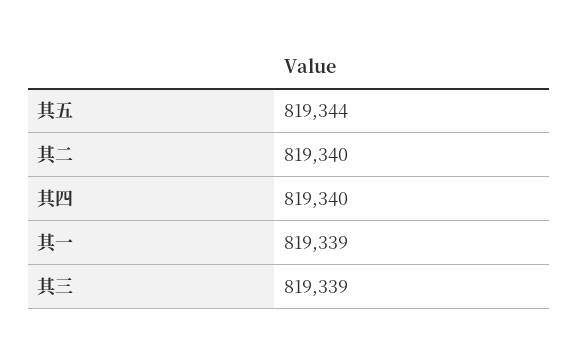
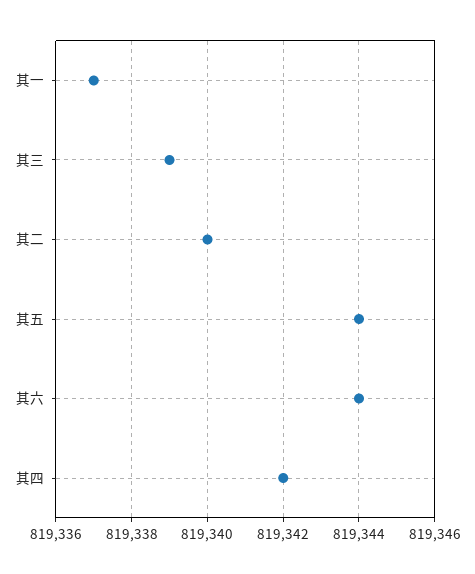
其四: 819340 -> 819342
其一: 819339 -> 819337
其六: none -> 819344

